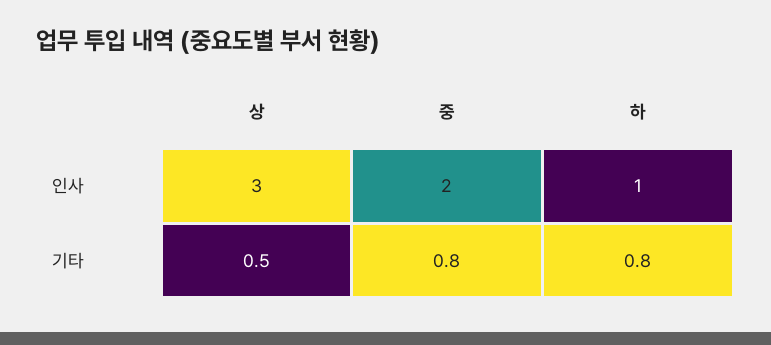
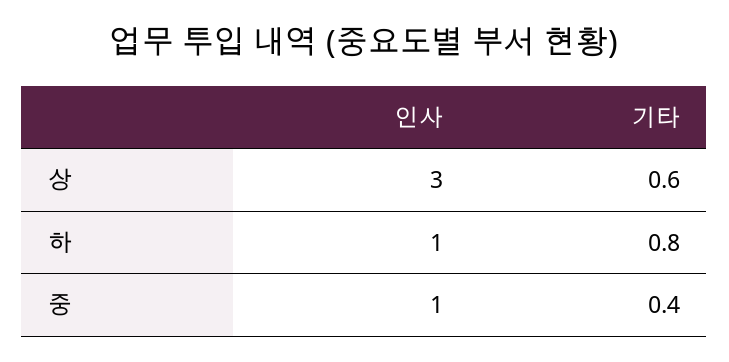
중, 인사: 2 -> 1
상, 기타: 0.5 -> 0.6
중, 기타: 0.8 -> 0.4

